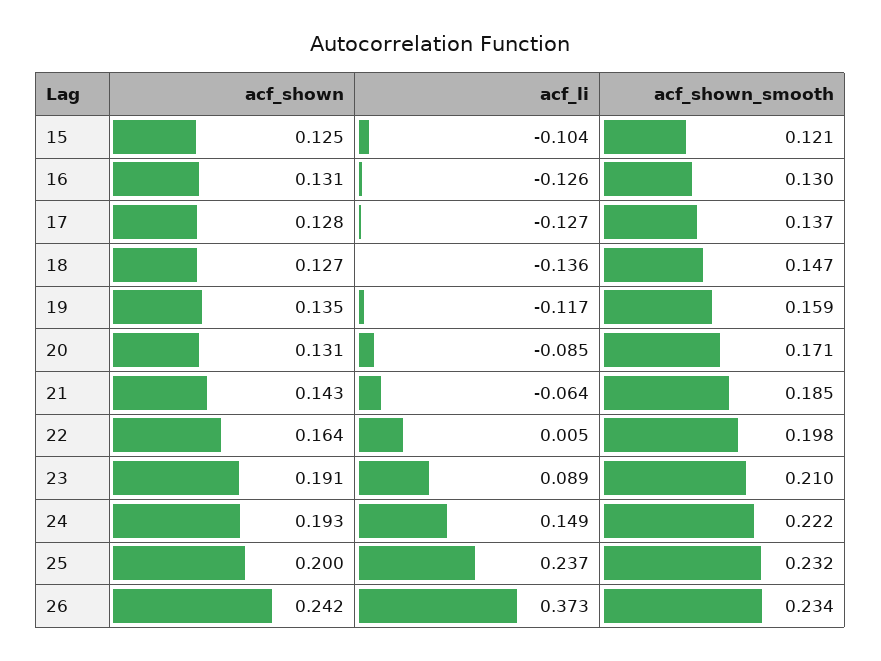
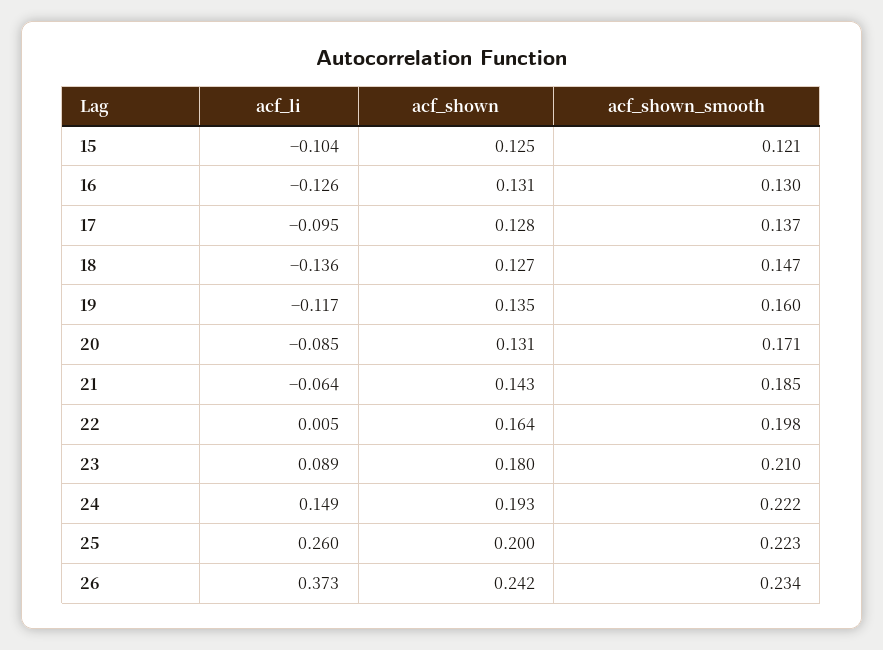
acf_li, 17: -0.127 -> -0.095
acf_shown_smooth, 19: 0.159 -> 0.16
acf_shown, 23: 0.191 -> 0.18
acf_li, 25: 0.237 -> 0.26
acf_shown_smooth, 25: 0.232 -> 0.223

